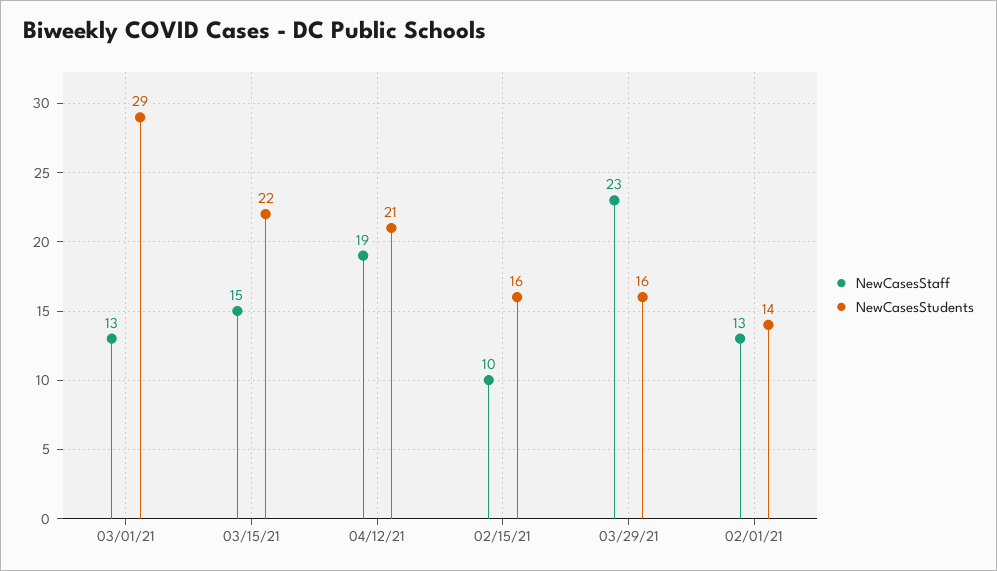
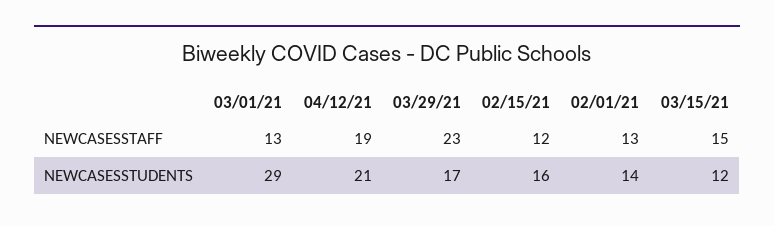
NewCasesStudents, 03/15/21: 22 -> 12
NewCasesStaff, 02/15/21: 10 -> 12
NewCasesStudents, 03/29/21: 16 -> 17

